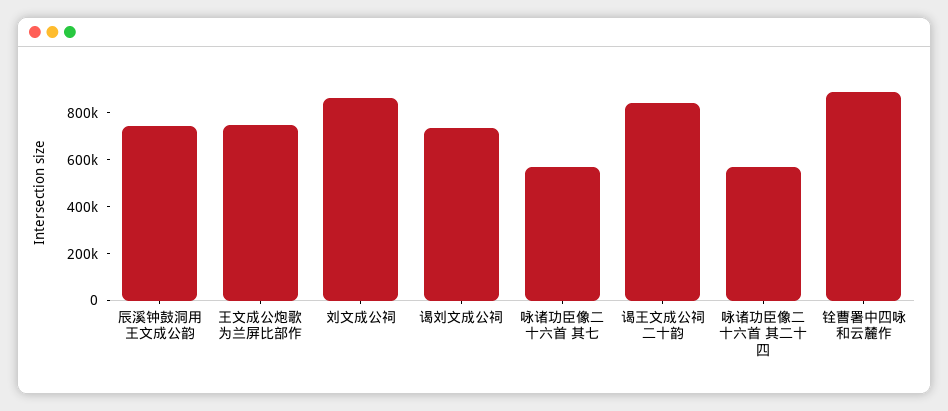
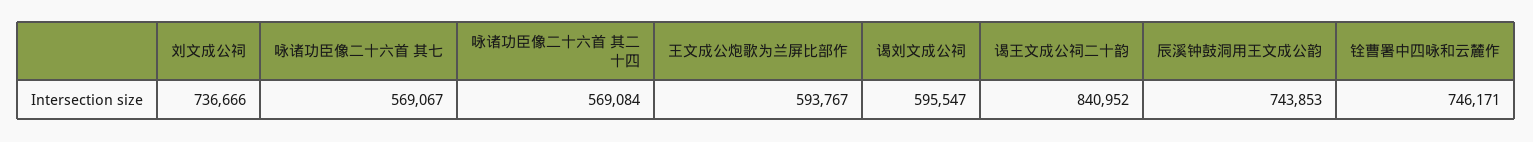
王文成公炮歌为兰屏比部作: 750000 -> 593767
刘文成公祠: 850000 -> 736666
谒刘文成公祠: 750000 -> 595547
铨曹署中四咏和云麓作: 900000 -> 746171

